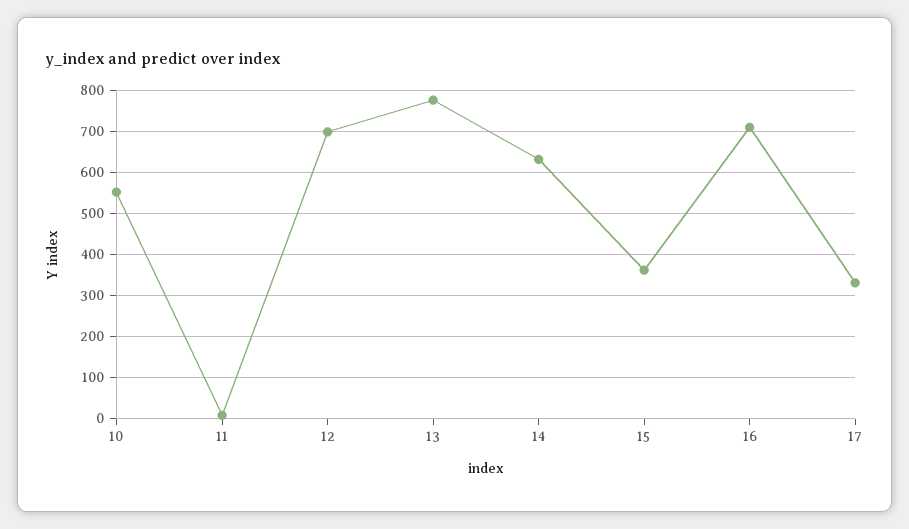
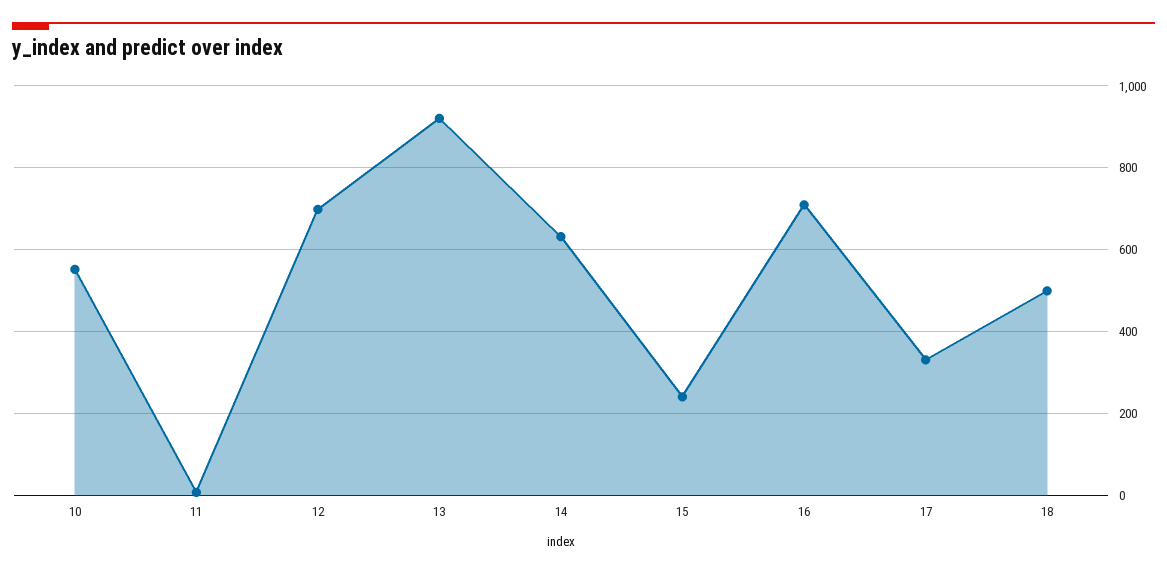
13: 780 -> 920
15: 360 -> 240
18: none -> 500

